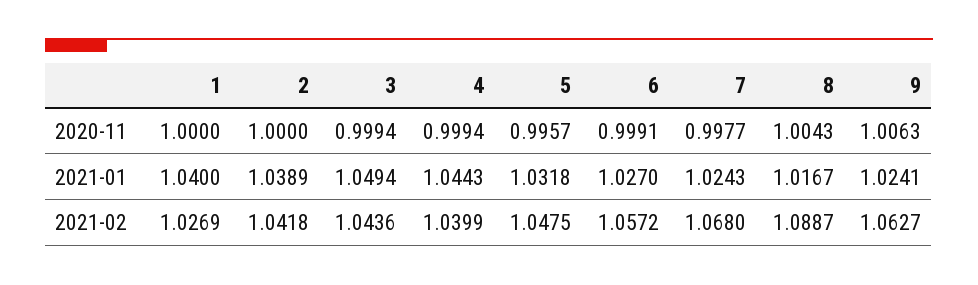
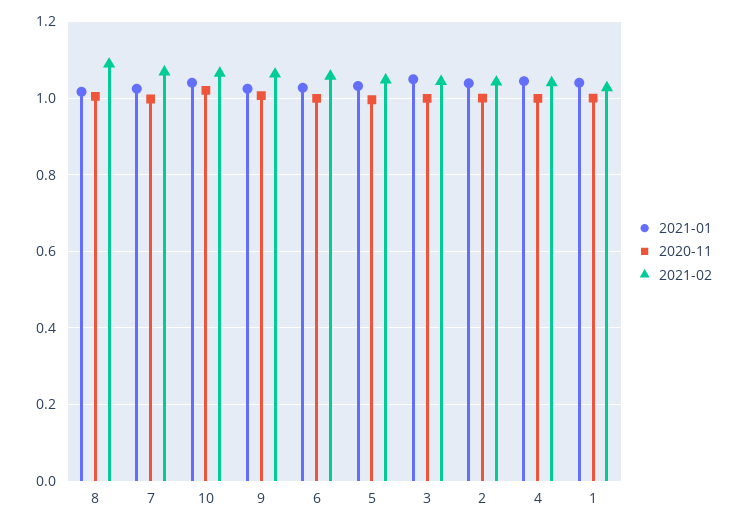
2021-01, 10: none -> 1.04
2020-11, 10: none -> 1.02
2021-02, 10: none -> 1.06

